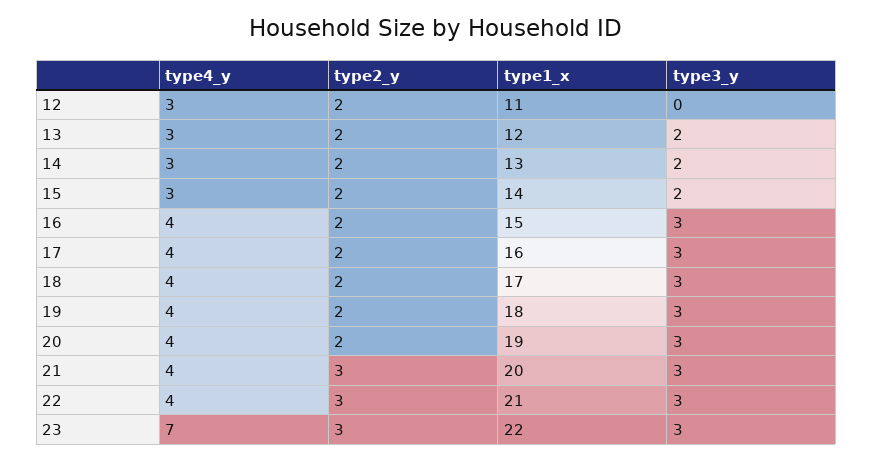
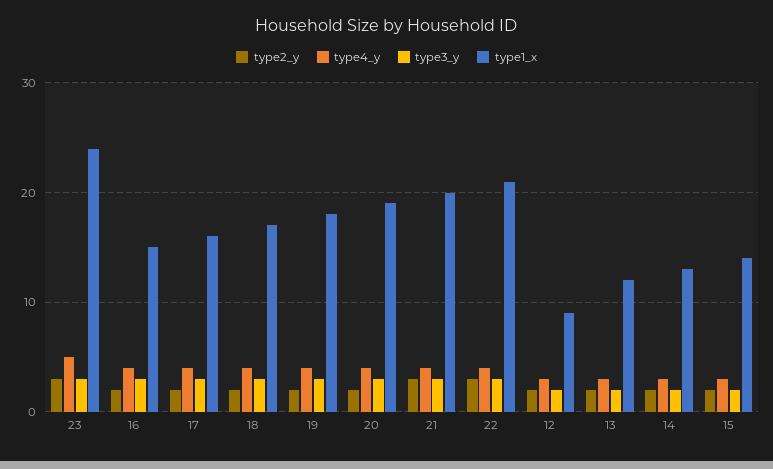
type1_x, 12: 11 -> 9
type3_y, 12: 0 -> 2
type4_y, 23: 7 -> 5
type1_x, 23: 22 -> 24

